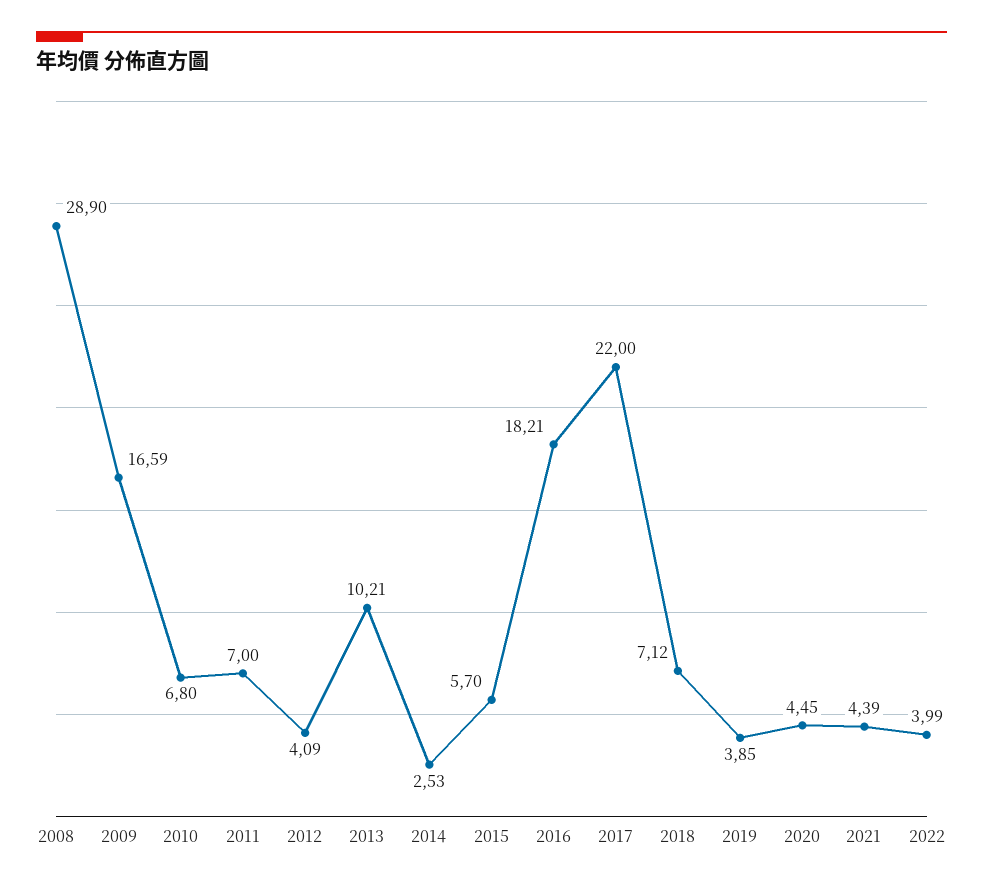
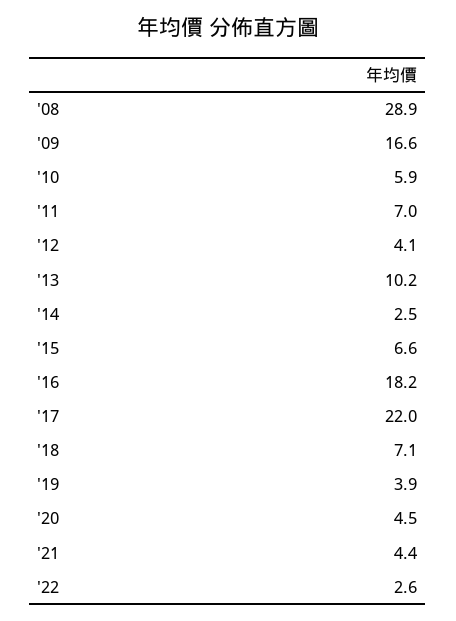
2010: 6.8 -> 5.9
2015: 5.7 -> 6.6
2022: 3.99 -> 2.6

